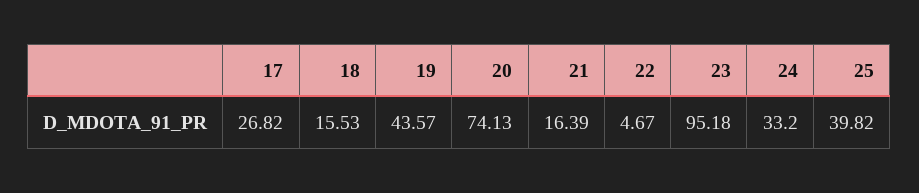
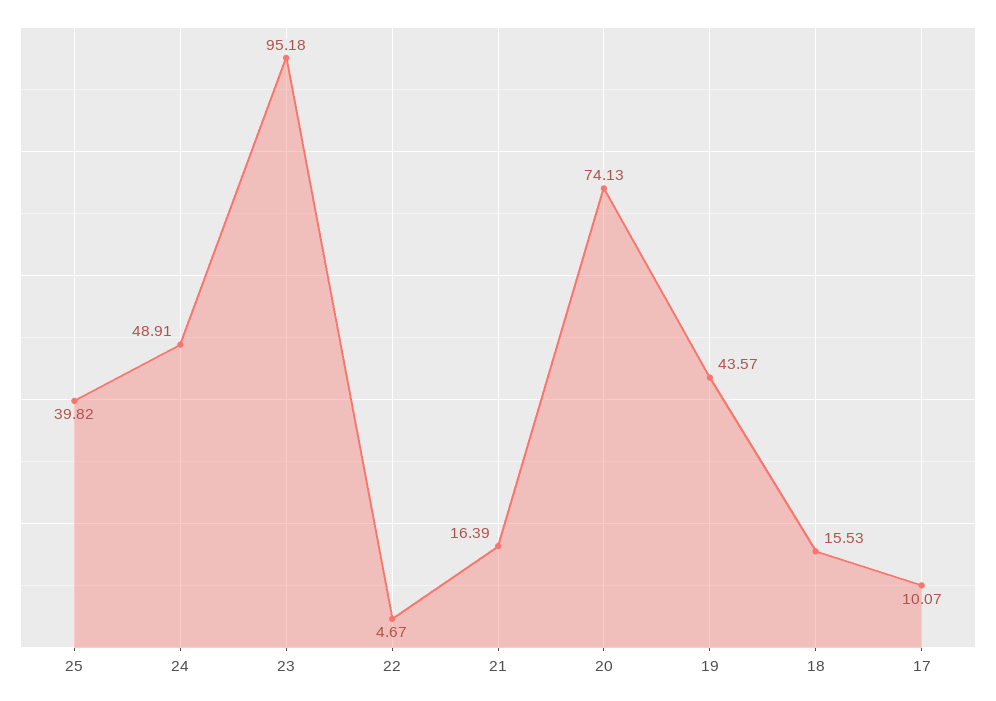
17: 26.82 -> 10.07
24: 33.2 -> 48.91

